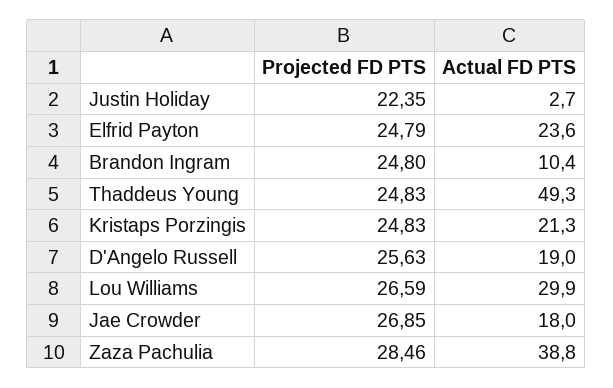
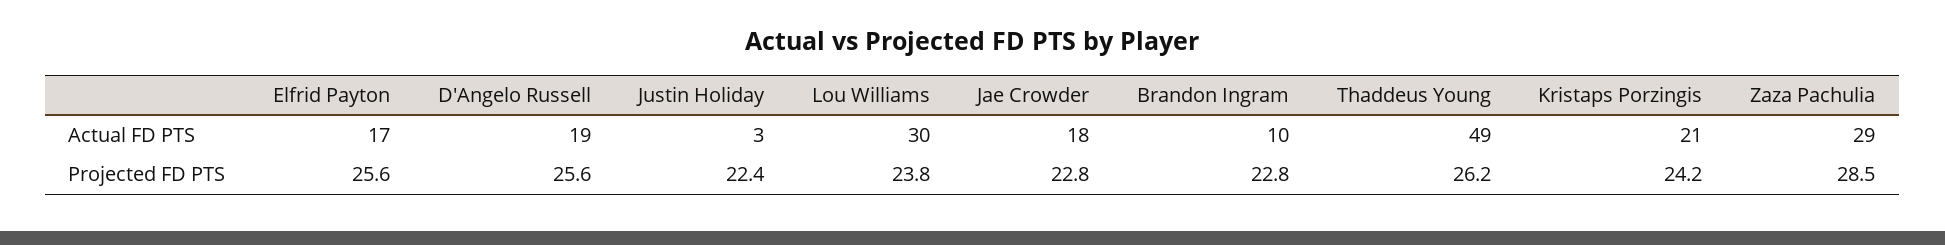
Projected FD PTS, Elfrid Payton: 24.79 -> 25.6
Actual FD PTS, Elfrid Payton: 23.6 -> 17
Projected FD PTS, Brandon Ingram: 24.8 -> 22.8
Projected FD PTS, Thaddeus Young: 24.83 -> 26.2
Projected FD PTS, Kristaps Porzingis: 24.83 -> 24.2
Projected FD PTS, Lou Williams: 26.59 -> 23.8
Projected FD PTS, Jae Crowder: 26.85 -> 22.8
Actual FD PTS, Zaza Pachulia: 38.8 -> 29

